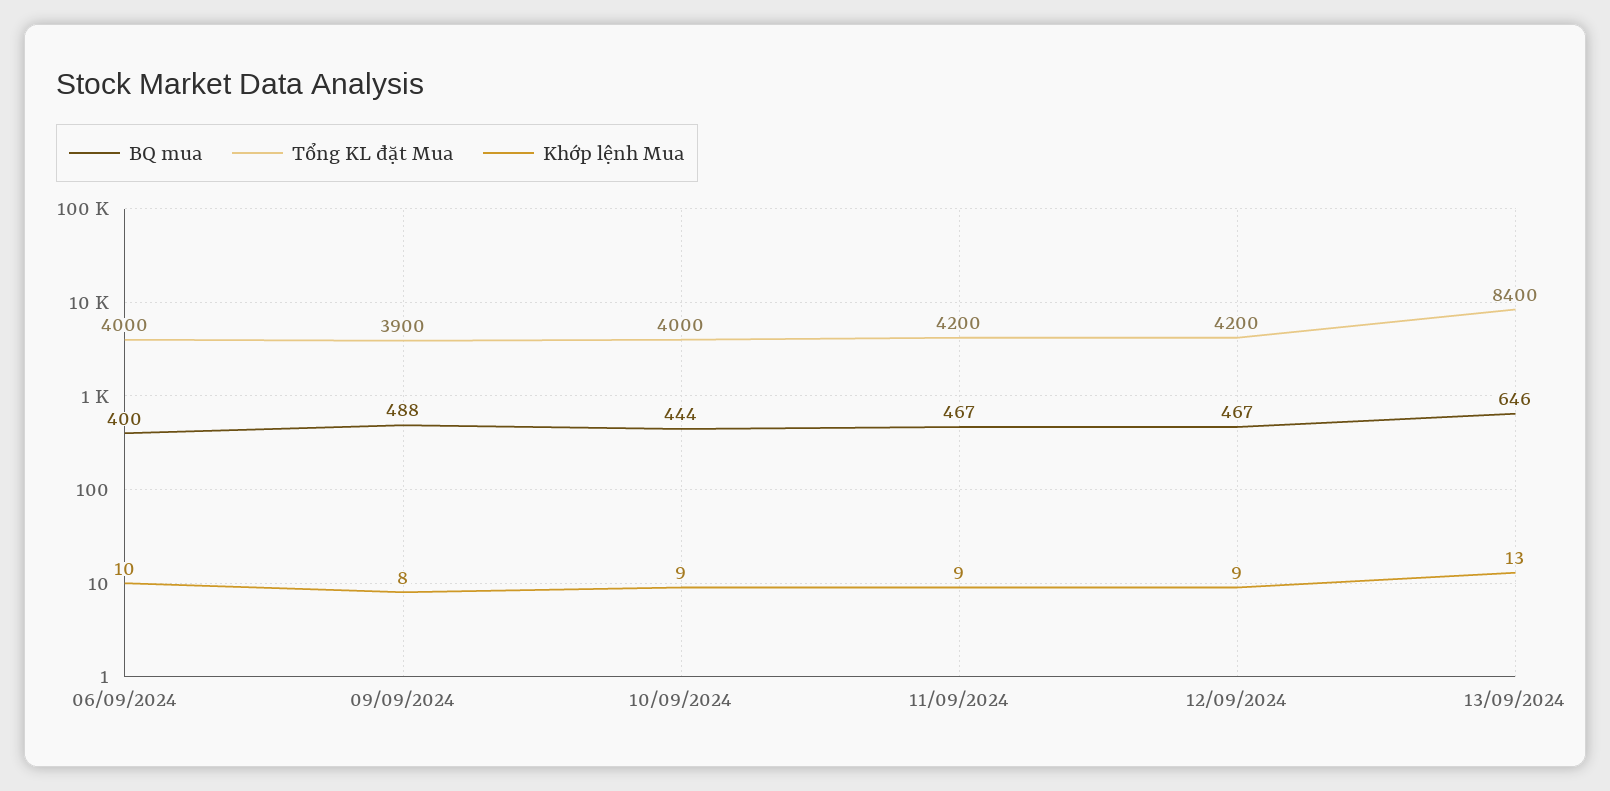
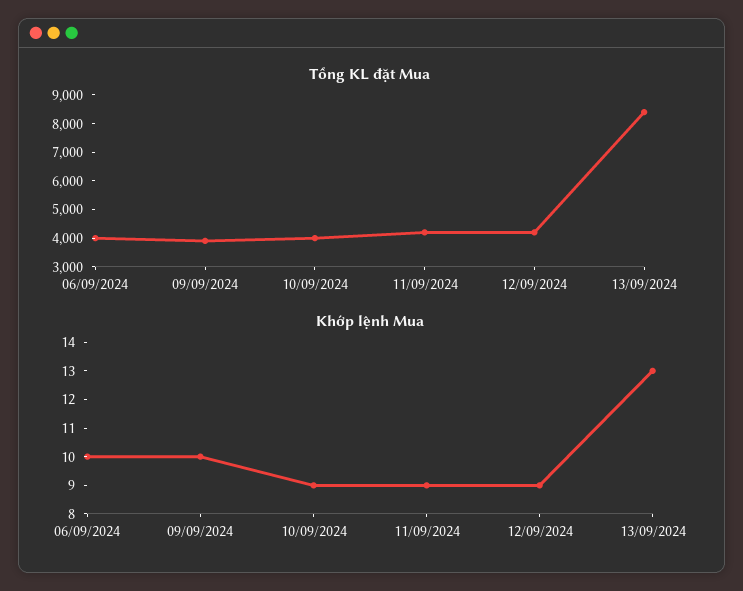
BQ mua, 06/09/2024: 400 -> none
BQ mua, 09/09/2024: 488 -> none
Khớp lệnh Mua, 09/09/2024: 8 -> 10
BQ mua, 10/09/2024: 444 -> none
BQ mua, 11/09/2024: 467 -> none
BQ mua, 12/09/2024: 467 -> none
BQ mua, 13/09/2024: 646 -> none

